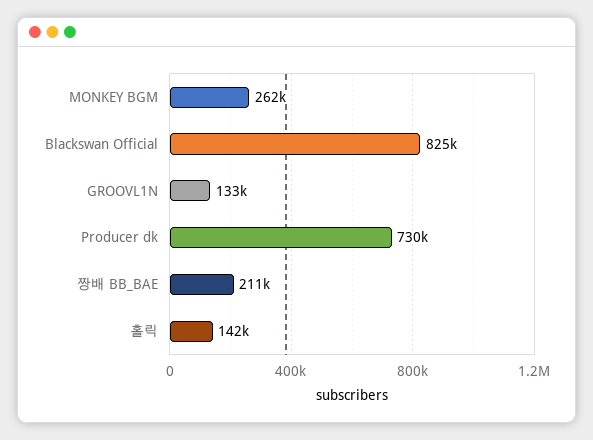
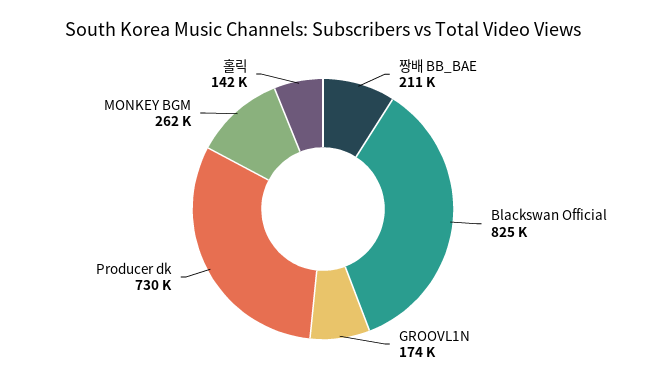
GROOVL1N: 133000 -> 174000

